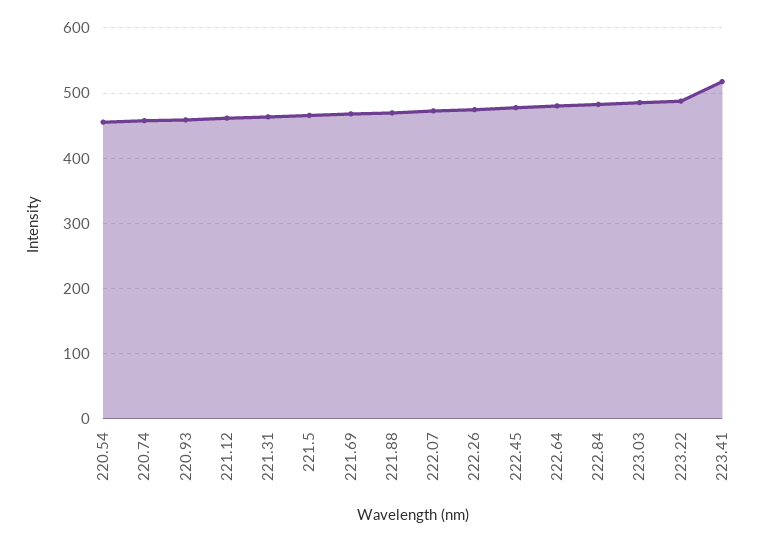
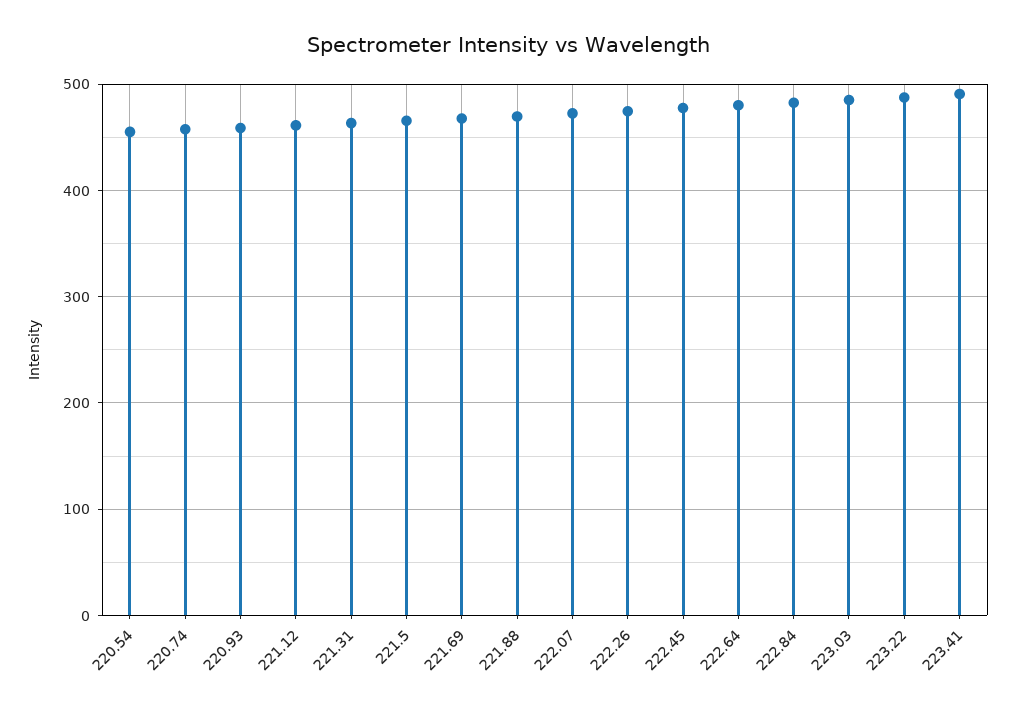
223.41: 520 -> 490

